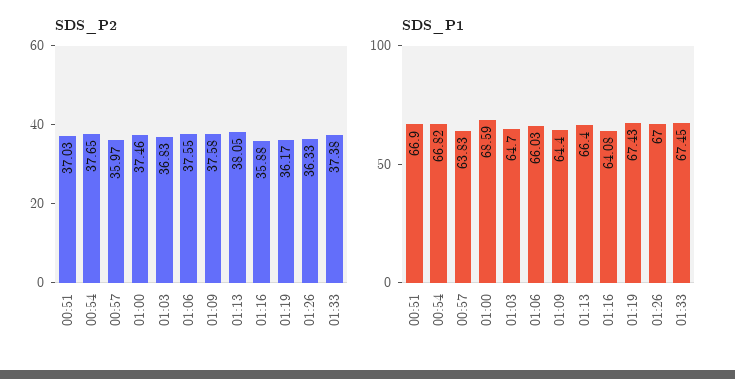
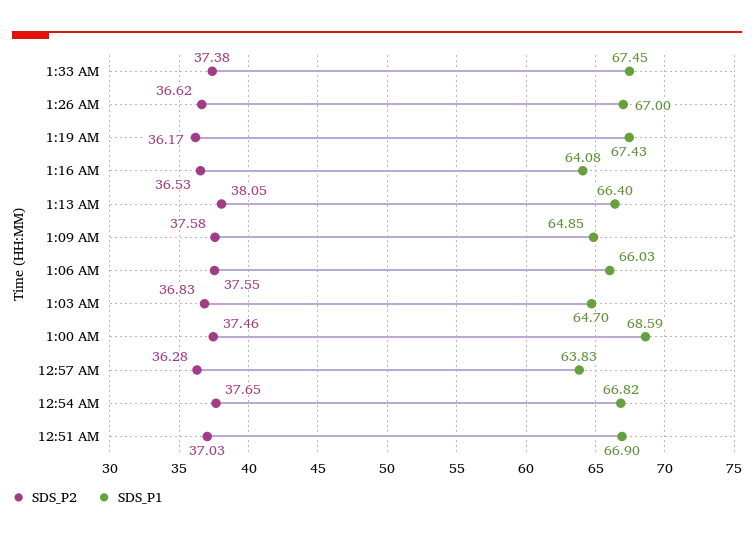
SDS_P2, 00:57: 35.97 -> 36.28
SDS_P2, 01:16: 35.88 -> 36.53
SDS_P2, 01:26: 36.33 -> 36.62
SDS_P1, 01:09: 64.4 -> 64.85

